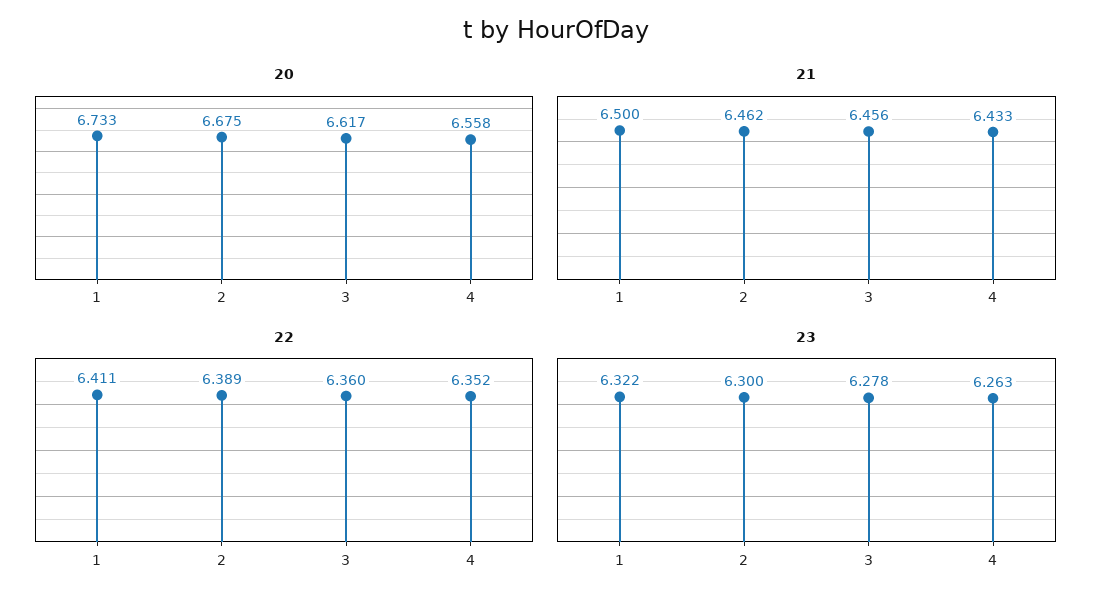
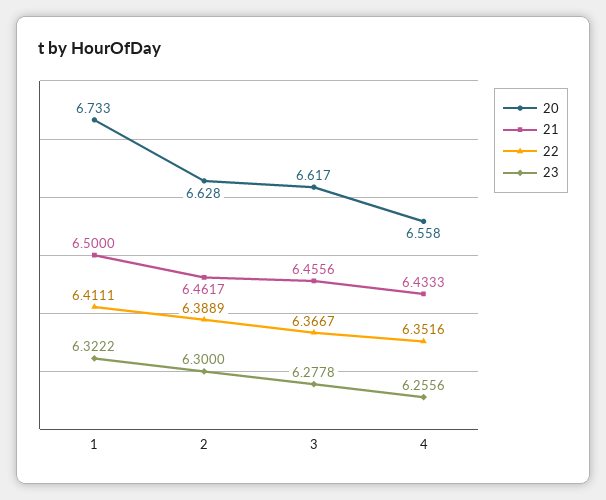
20, 2: 6.675 -> 6.628
22, 3: 6.36 -> 6.3667
23, 4: 6.263 -> 6.2556

